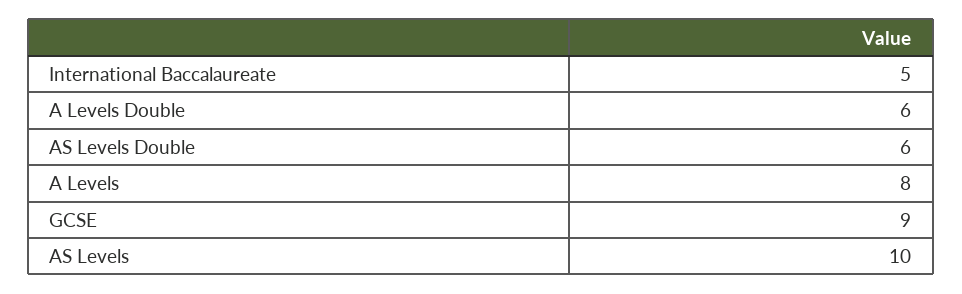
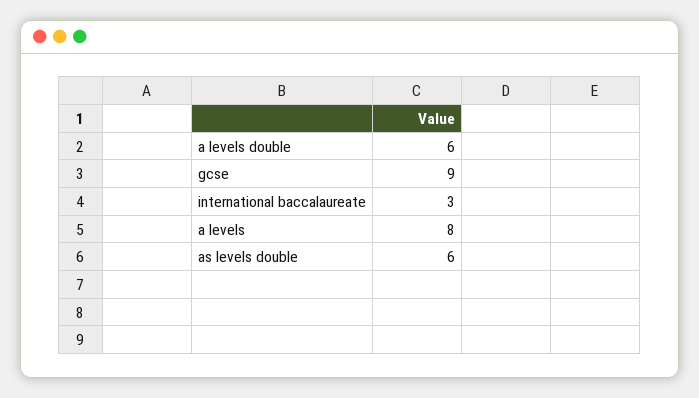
International Baccalaureate: 5 -> 3
AS Levels: 10 -> none

